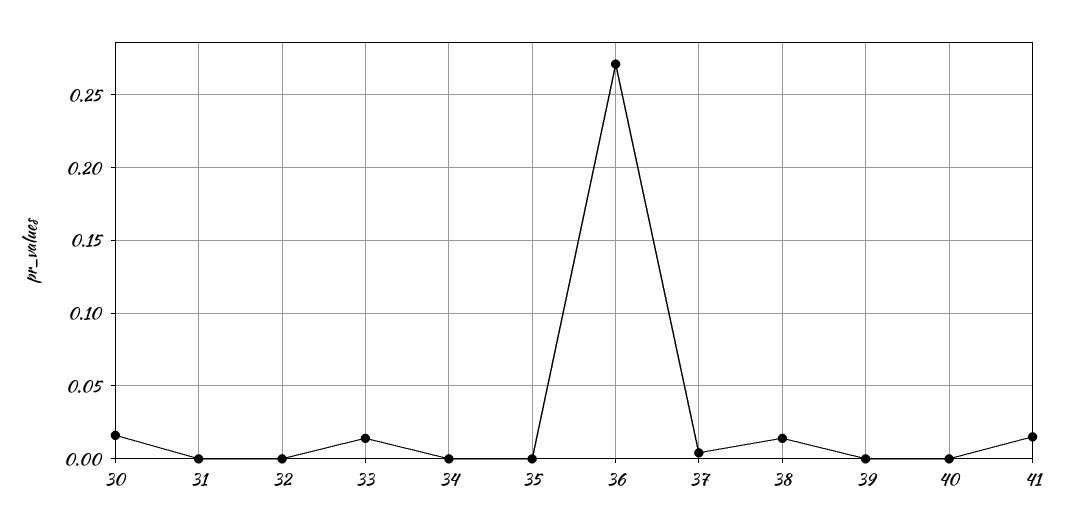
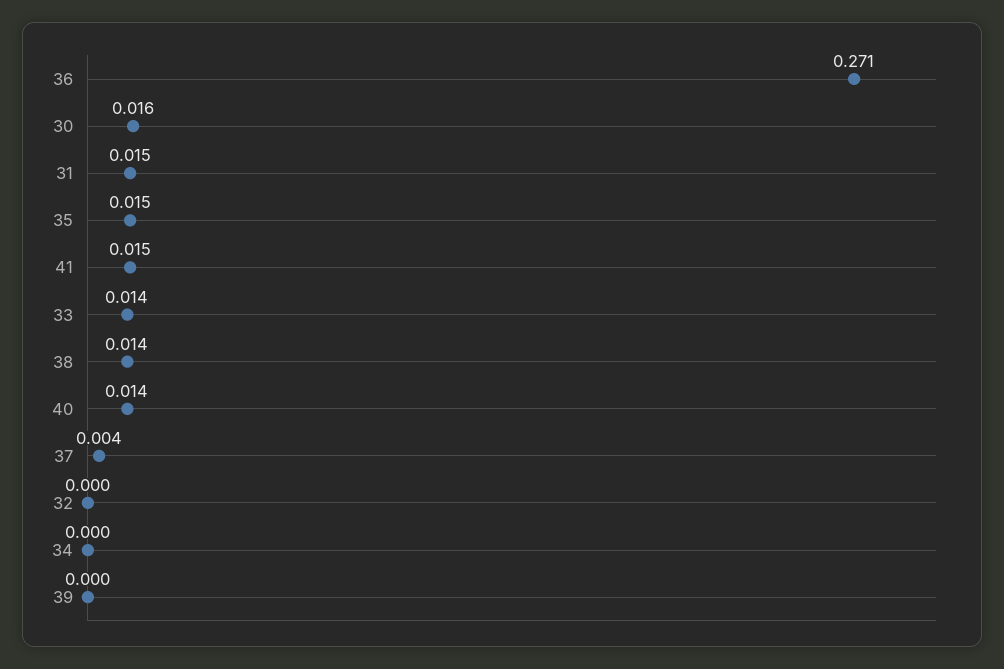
31: 0 -> 0.015
35: 0 -> 0.015
40: 0 -> 0.014

